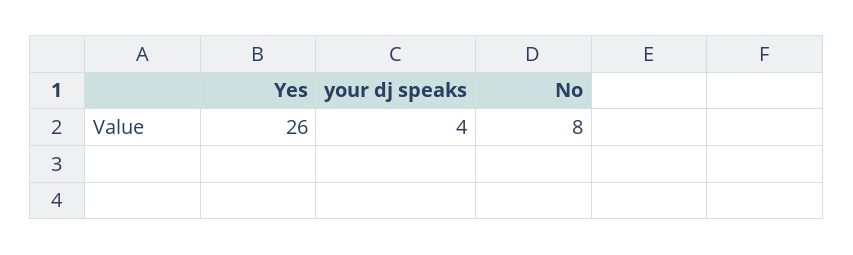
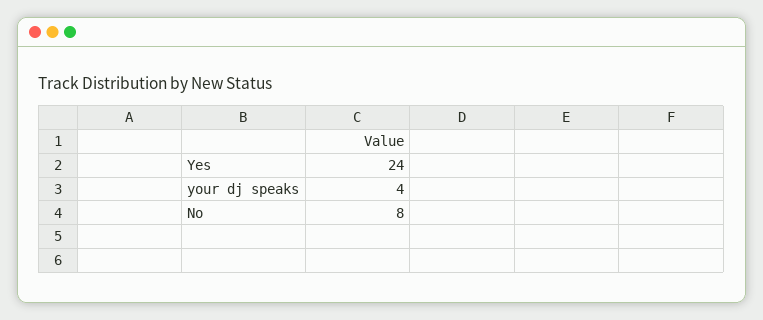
Yes: 26 -> 24

